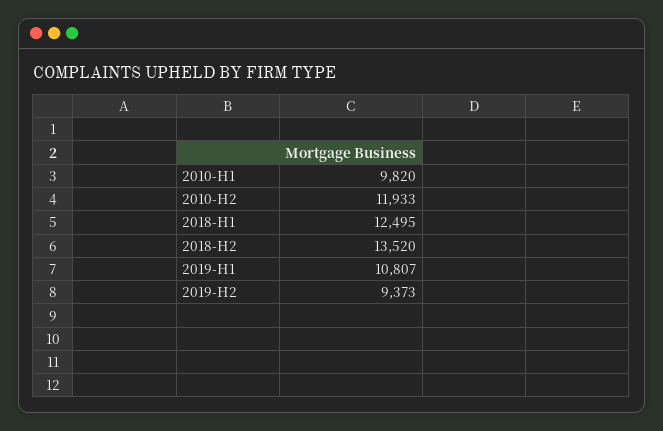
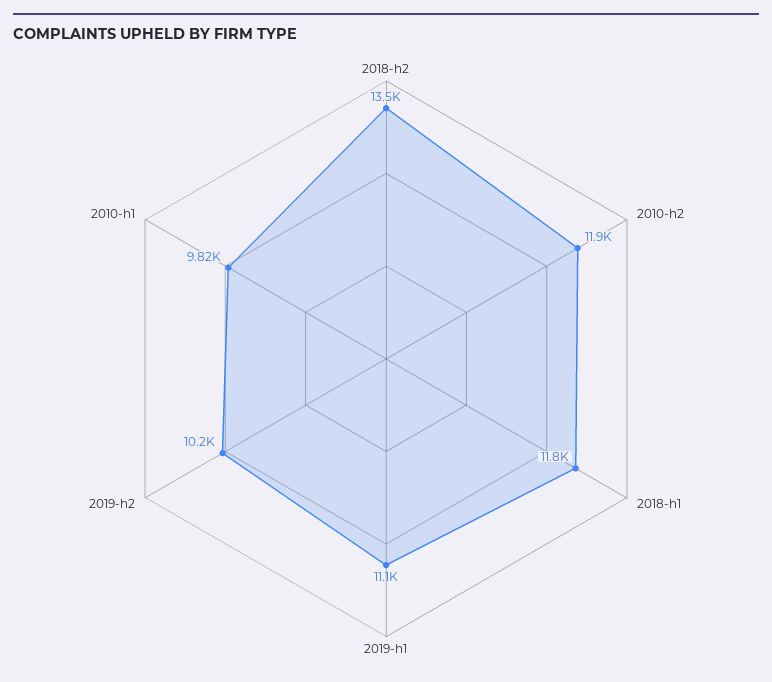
2018-H1: 12495 -> 11800
2019-H1: 10807 -> 11100
2019-H2: 9373 -> 10200

